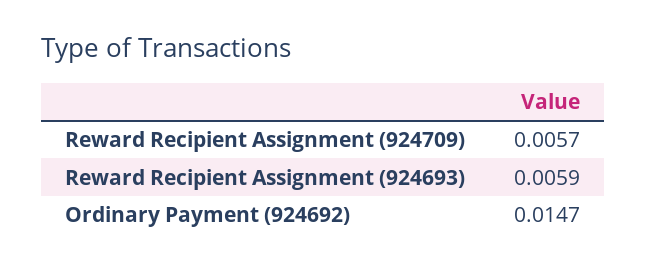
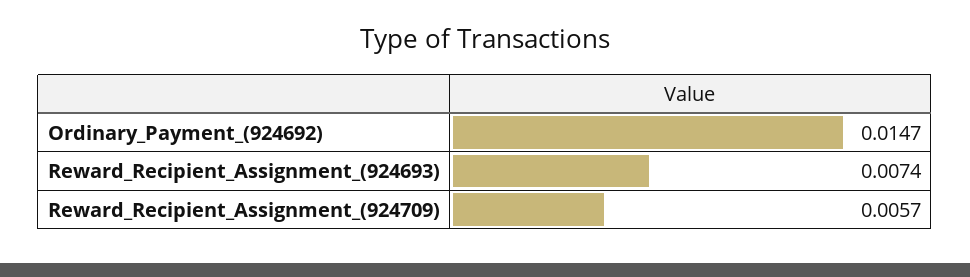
Reward Recipient Assignment (924693): 0.0059 -> 0.0074

